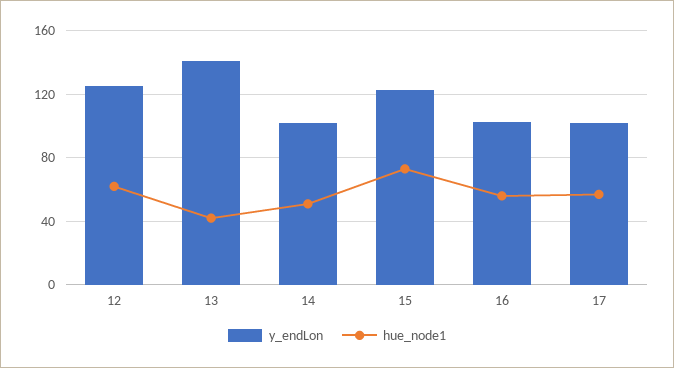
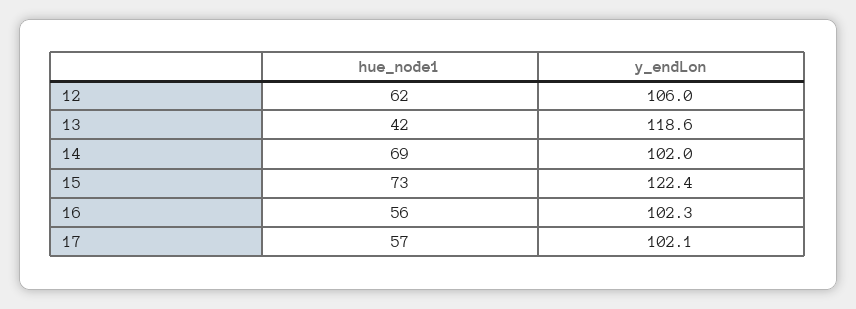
y_endLon, 12: 125 -> 106
y_endLon, 13: 140 -> 118.6
hue_node1, 14: 50 -> 69

